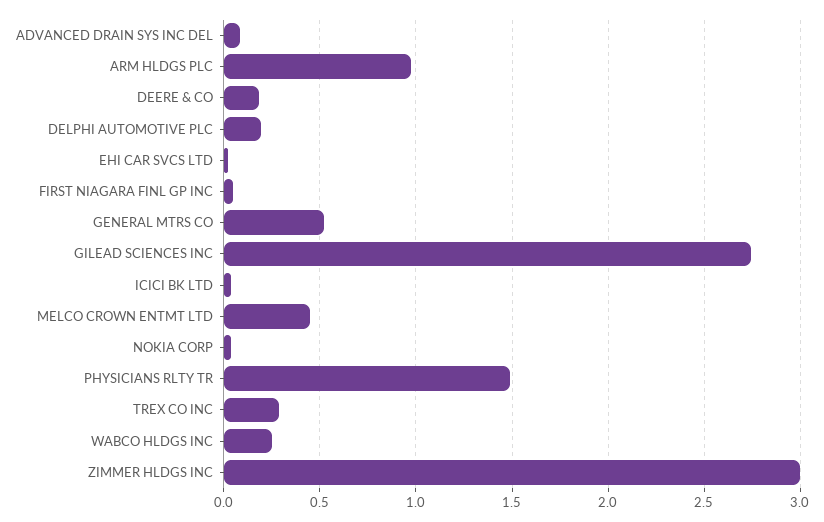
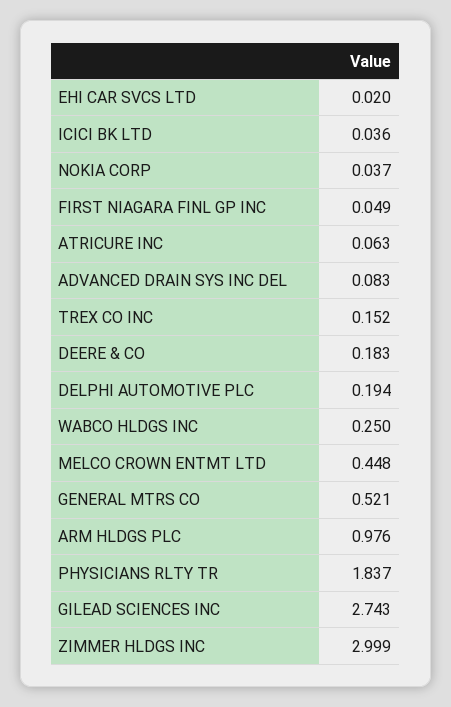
PHYSICIANS RLTY TR: 1.5 -> 1.837
TREX CO INC: 0.3 -> 0.152
ATRICURE INC: none -> 0.063

